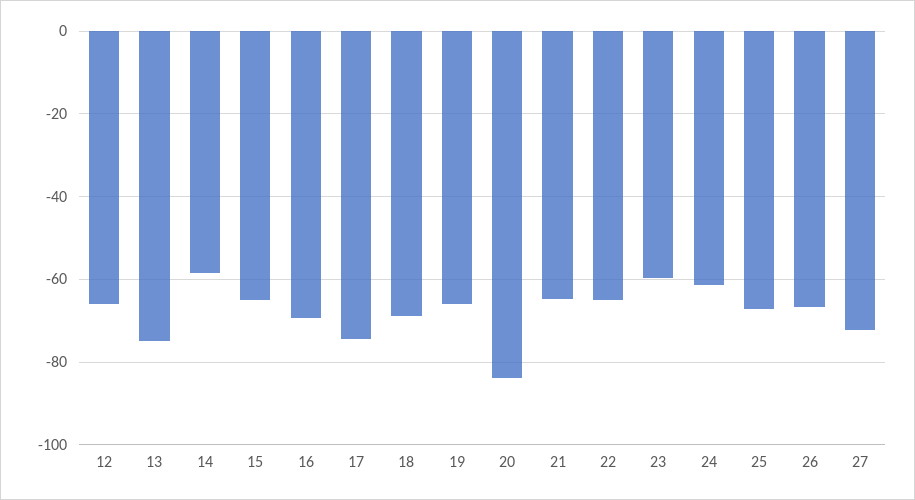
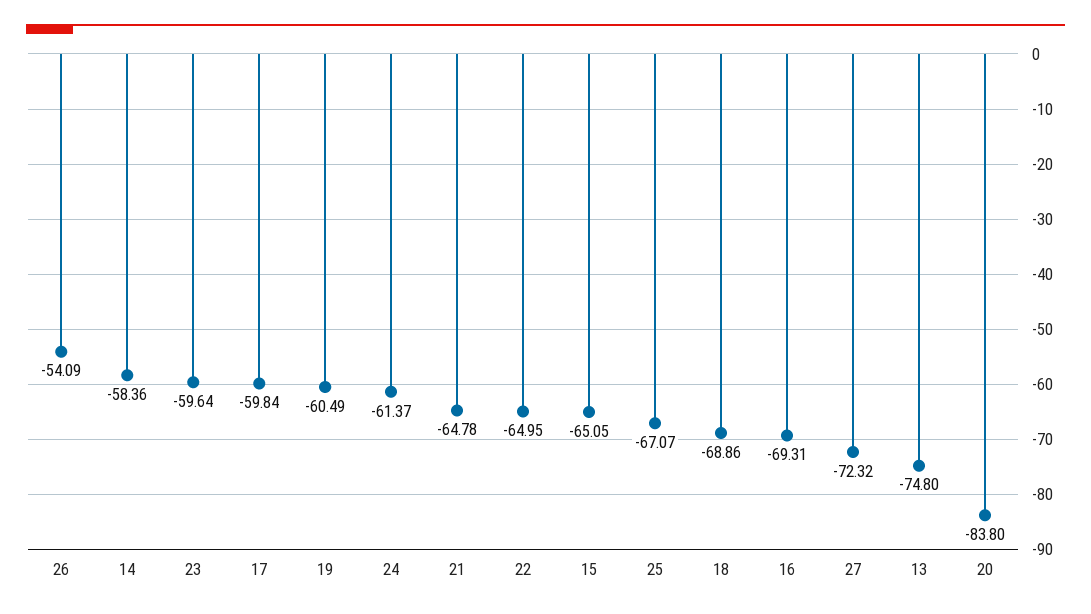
12: -66 -> none
17: -74 -> -59.84
19: -66 -> -60.49
26: -66 -> -54.09

